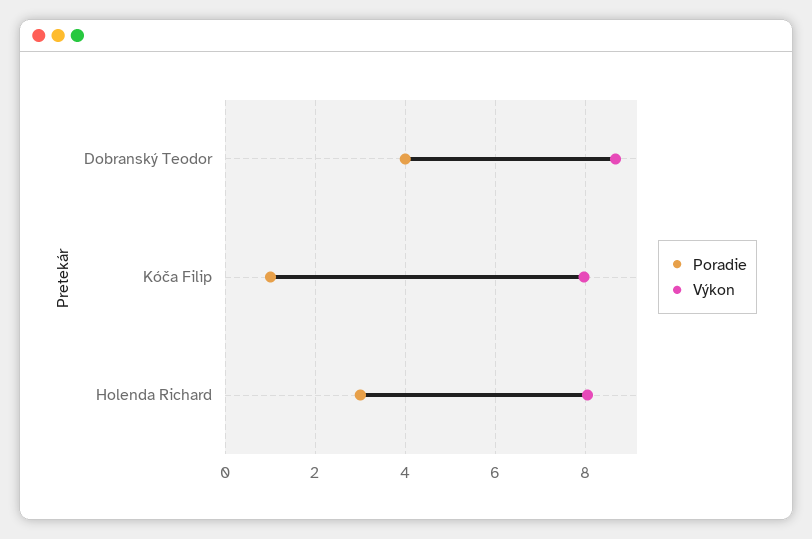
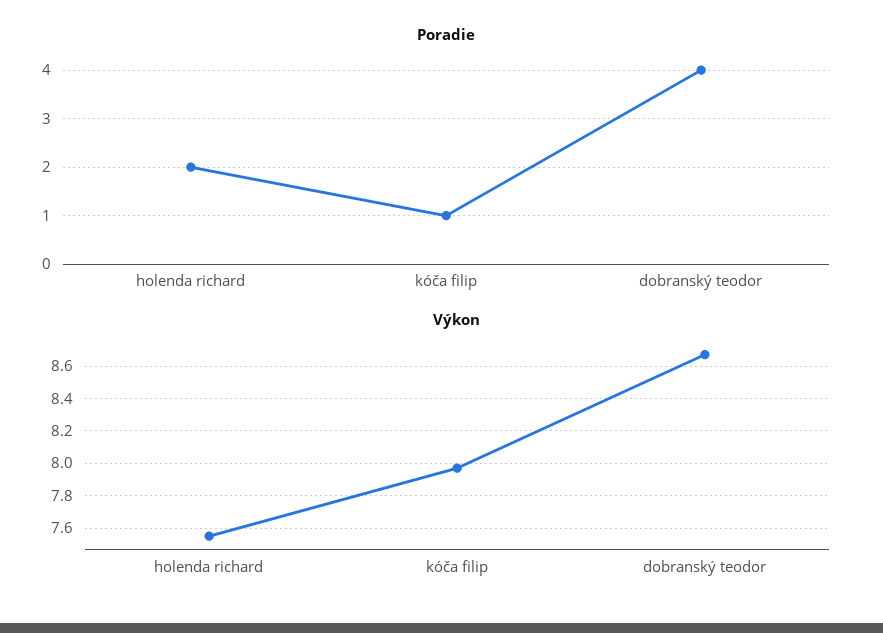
Poradie, Holenda Richard: 3 -> 2
Výkon, Holenda Richard: 8 -> 7.55

